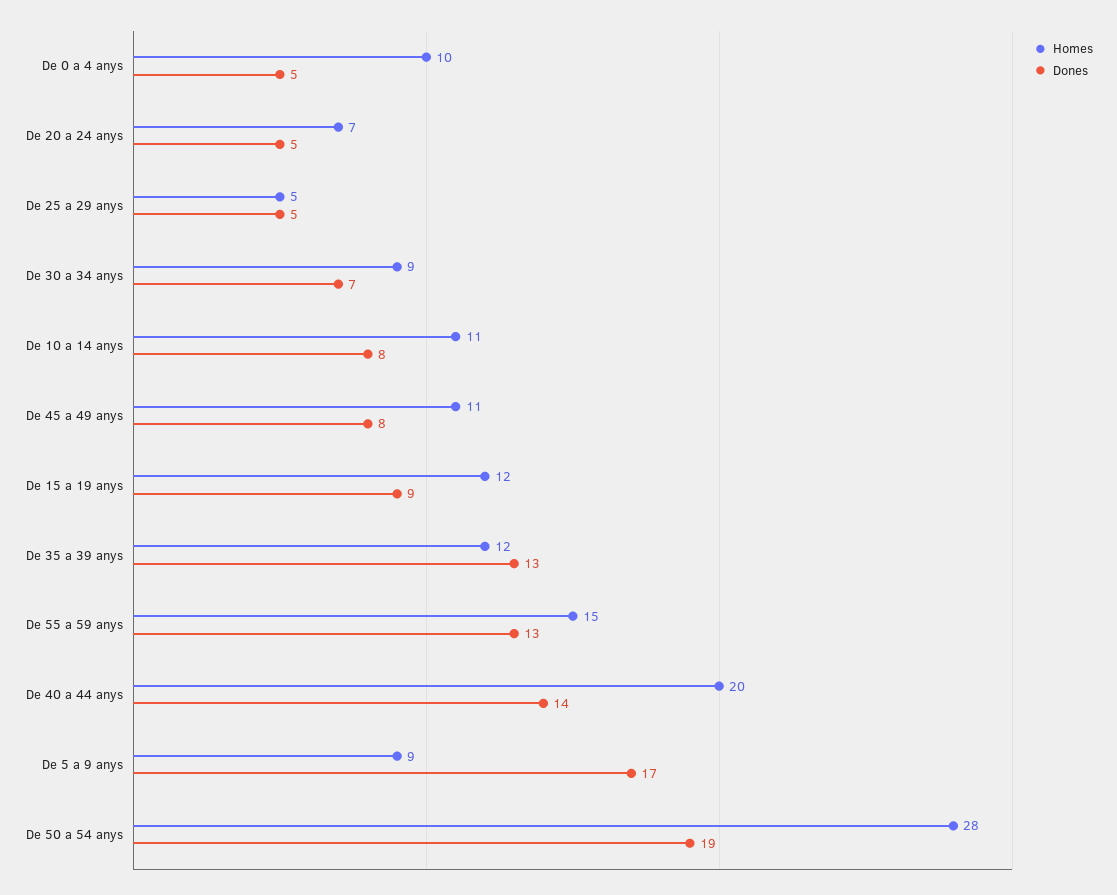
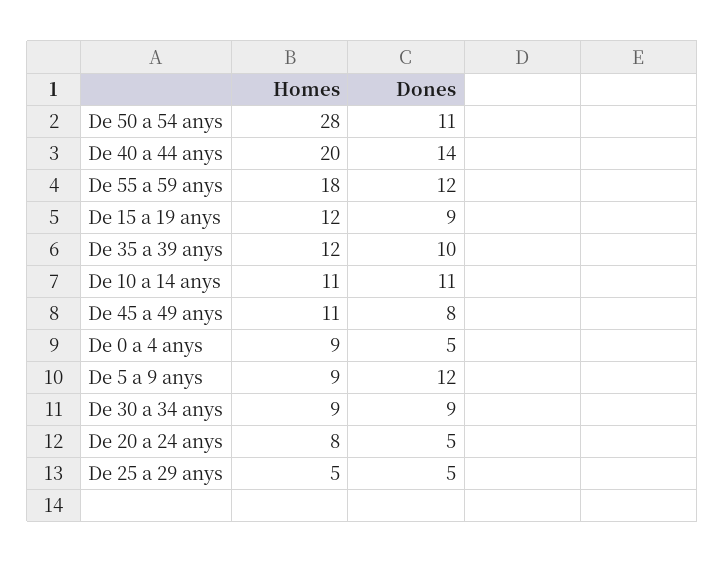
Homes, De 0 a 4 anys: 10 -> 9
Homes, De 20 a 24 anys: 7 -> 8
Dones, De 30 a 34 anys: 7 -> 9
Dones, De 10 a 14 anys: 8 -> 11
Dones, De 35 a 39 anys: 13 -> 10
Homes, De 55 a 59 anys: 15 -> 18
Dones, De 55 a 59 anys: 13 -> 12
Dones, De 5 a 9 anys: 17 -> 12
Dones, De 50 a 54 anys: 19 -> 11

